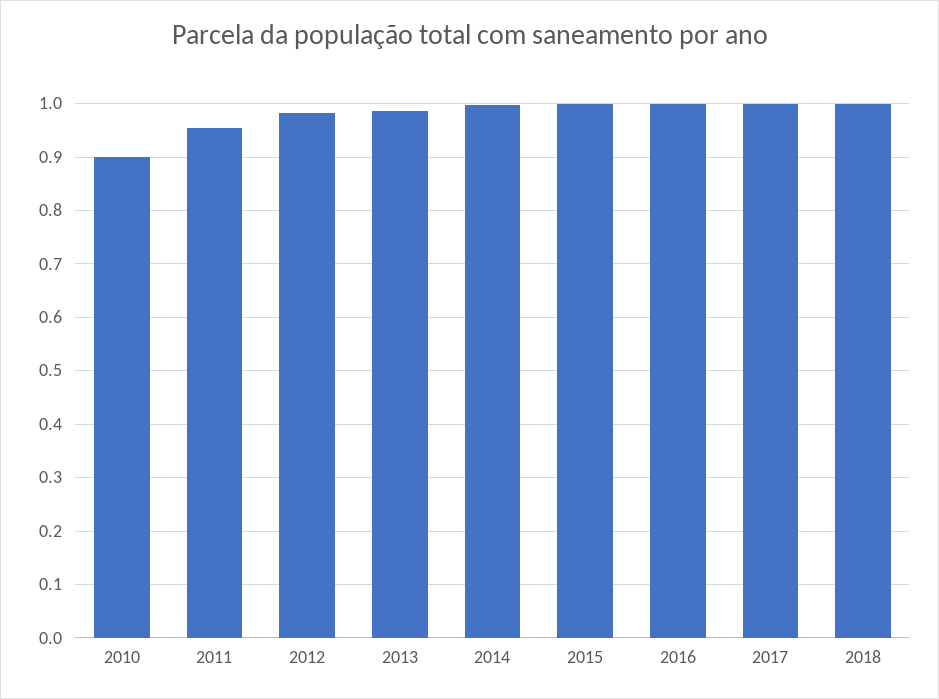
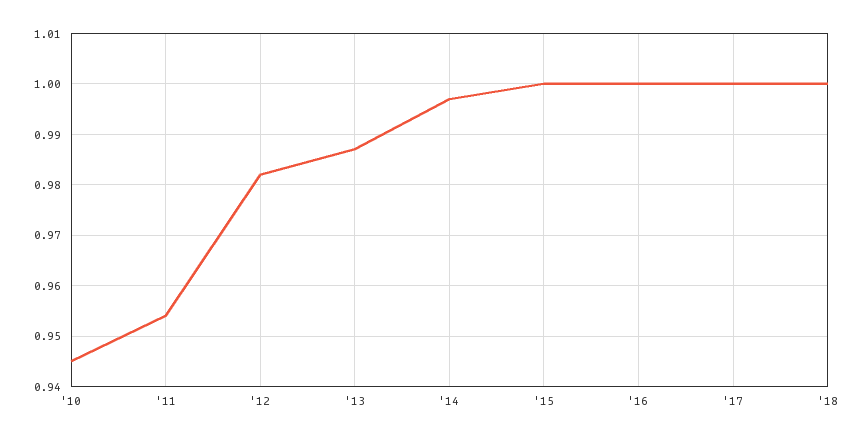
2010: 0.9 -> 0.945

